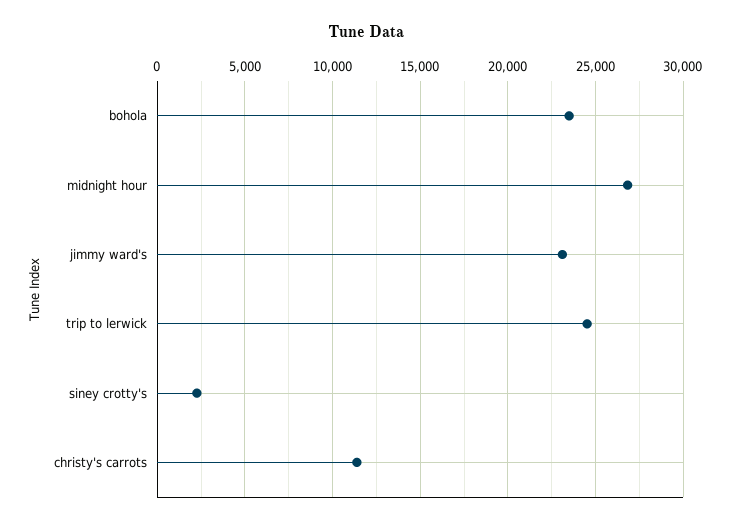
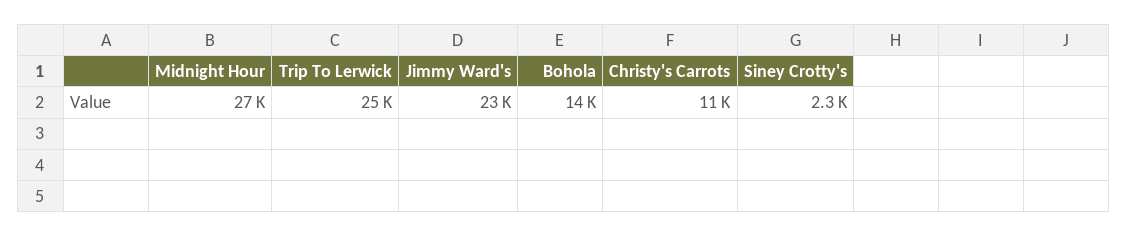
bohola: 23500 -> 14000

